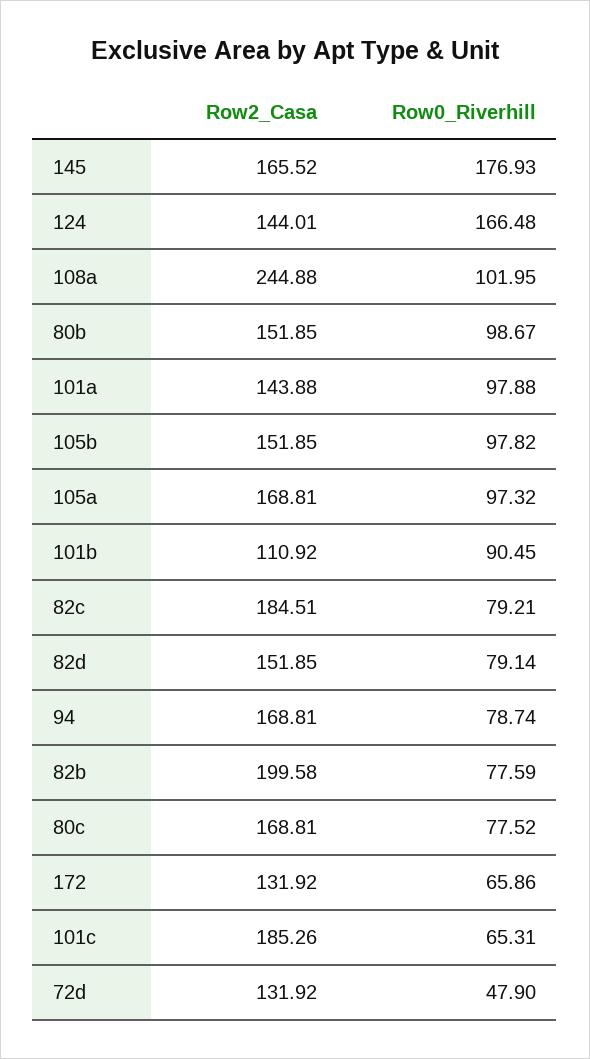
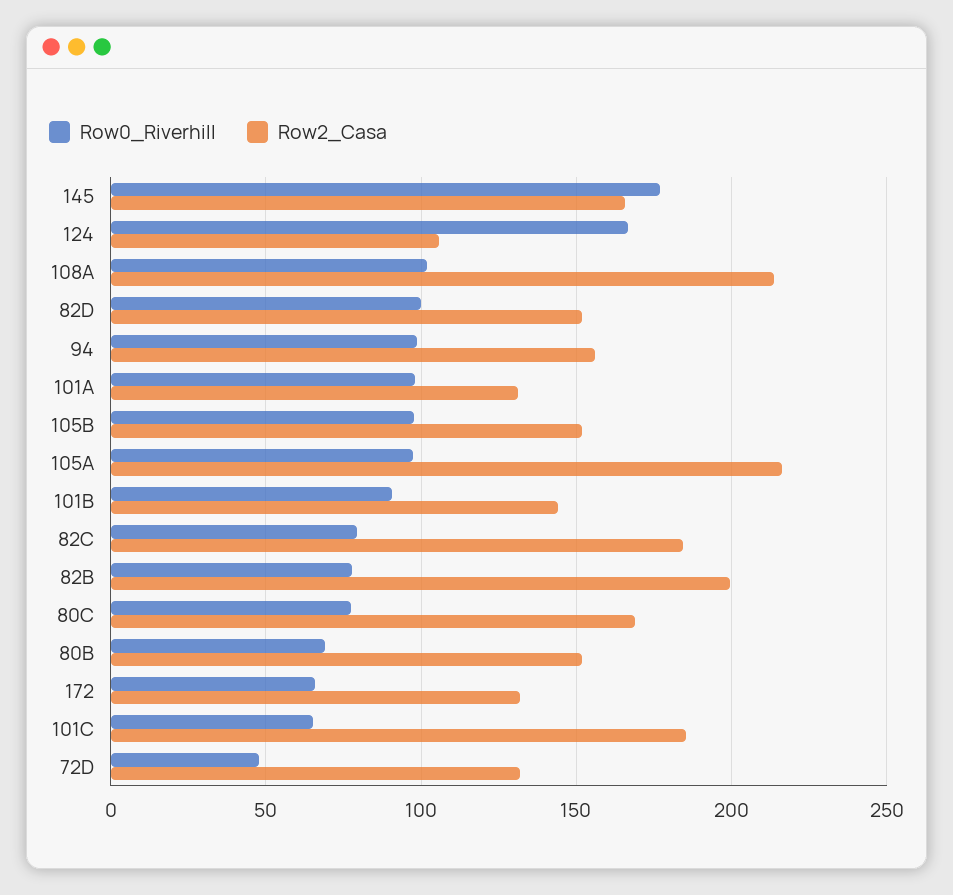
Row2_Casa, 124: 144.01 -> 105
Row2_Casa, 108a: 244.88 -> 215
Row0_Riverhill, 80b: 98.67 -> 70
Row2_Casa, 101a: 143.88 -> 130
Row2_Casa, 105a: 168.81 -> 215
Row2_Casa, 101b: 110.92 -> 145
Row0_Riverhill, 82d: 79.14 -> 100
Row2_Casa, 94: 168.81 -> 155
Row0_Riverhill, 94: 78.74 -> 100

